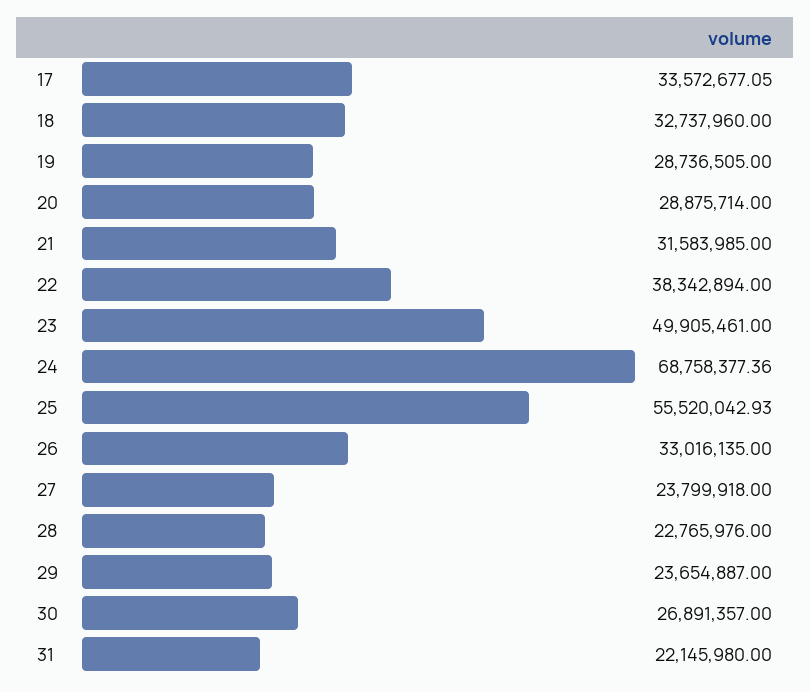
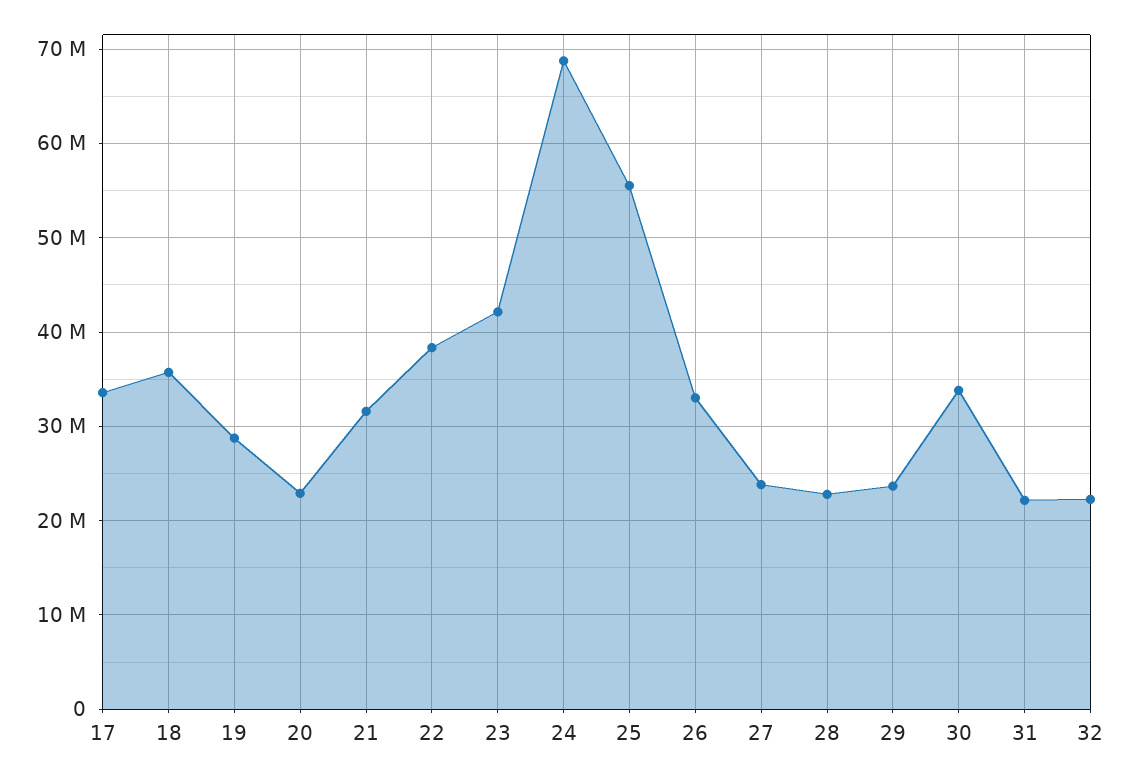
18: 32737960 -> 36000000
20: 28875714 -> 23000000
23: 49905461 -> 42000000
30: 26891357 -> 34000000
32: none -> 22000000

